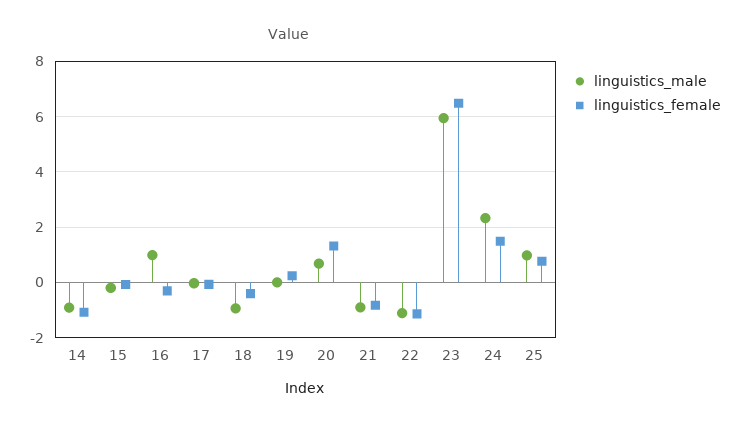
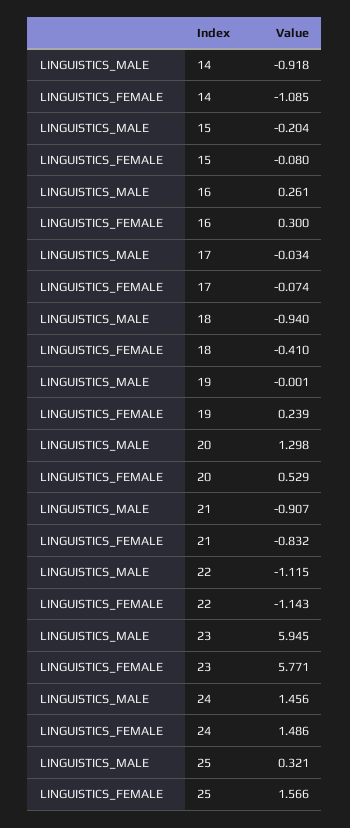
linguistics_male, 16: 1 -> 0.261
linguistics_female, 16: -0.25 -> 0.3
linguistics_male, 20: 0.75 -> 1.298
linguistics_female, 20: 1.25 -> 0.529
linguistics_female, 23: 6.5 -> 5.771
linguistics_male, 24: 2.25 -> 1.456
linguistics_male, 25: 1 -> 0.321
linguistics_female, 25: 0.75 -> 1.566

